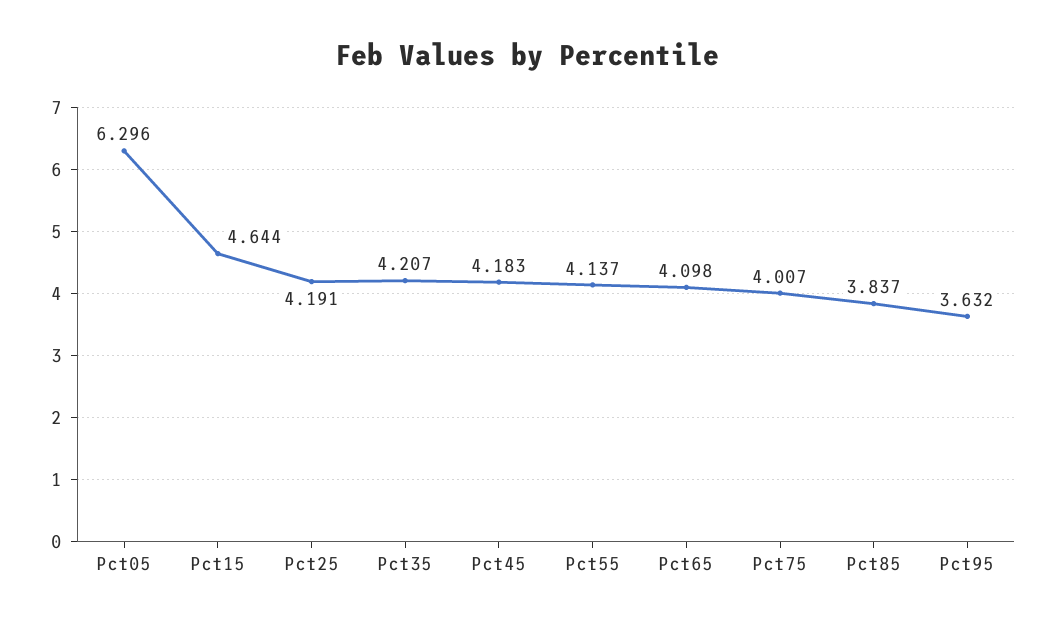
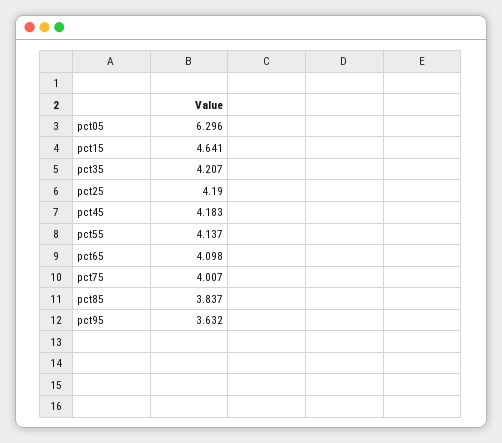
Pct15: 4.644 -> 4.641
Pct25: 4.191 -> 4.19

